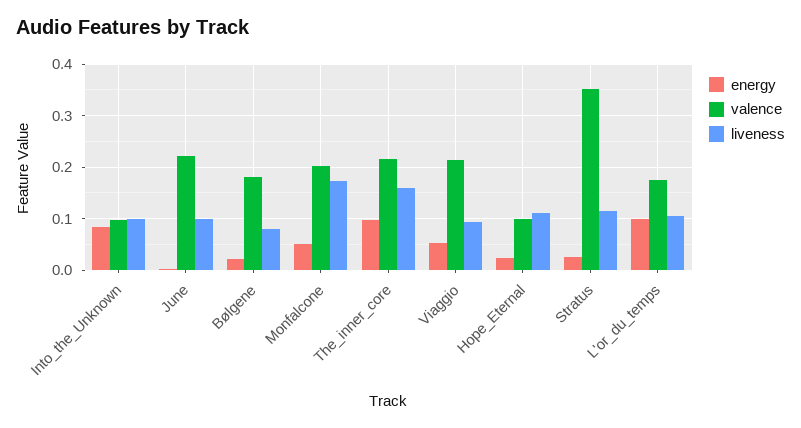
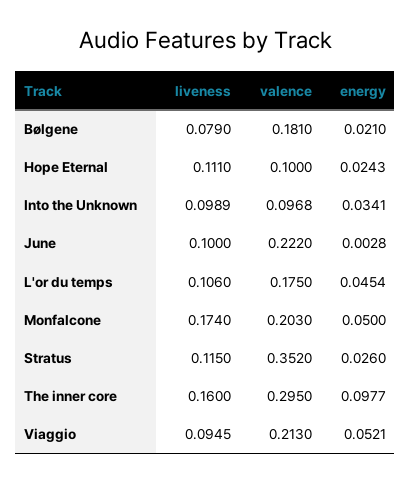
energy, Into_the_Unknown: 0.08 -> 0.0341
valence, The_inner_core: 0.22 -> 0.295
energy, L'or_du_temps: 0.1 -> 0.0454

